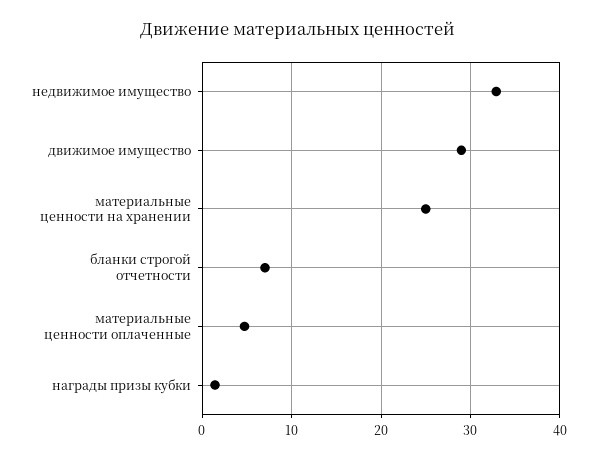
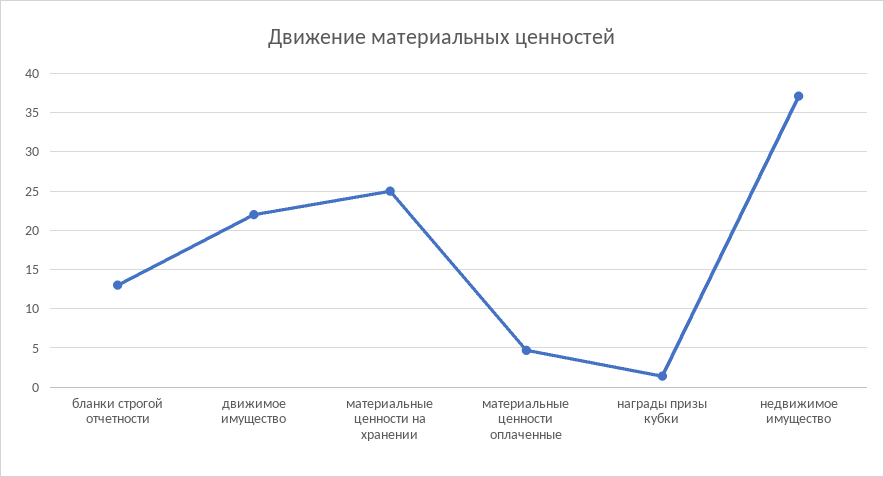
недвижимое имущество: 33 -> 37
движимое имущество: 29 -> 22
бланки строгой отчетности: 7 -> 13

